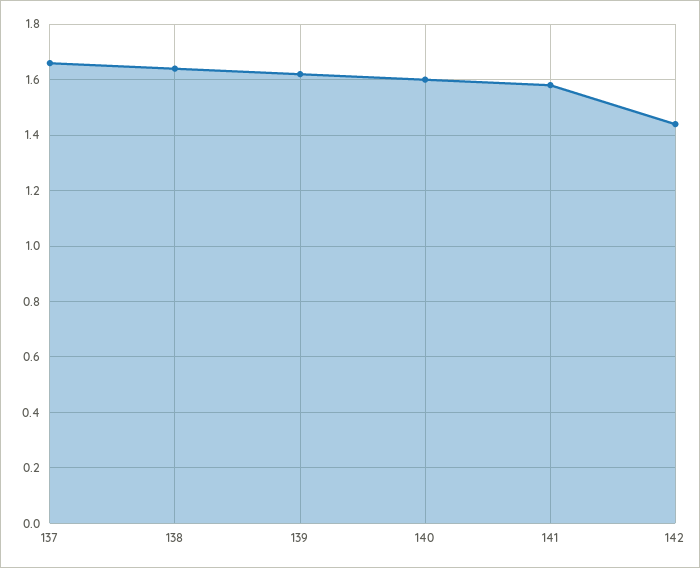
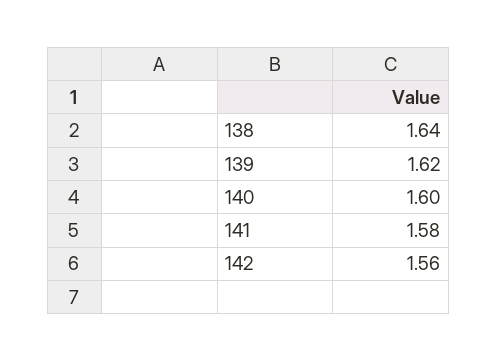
137: 1.65 -> none
142: 1.45 -> 1.56

